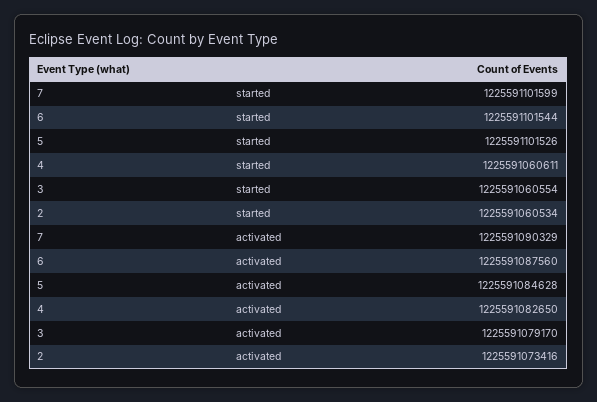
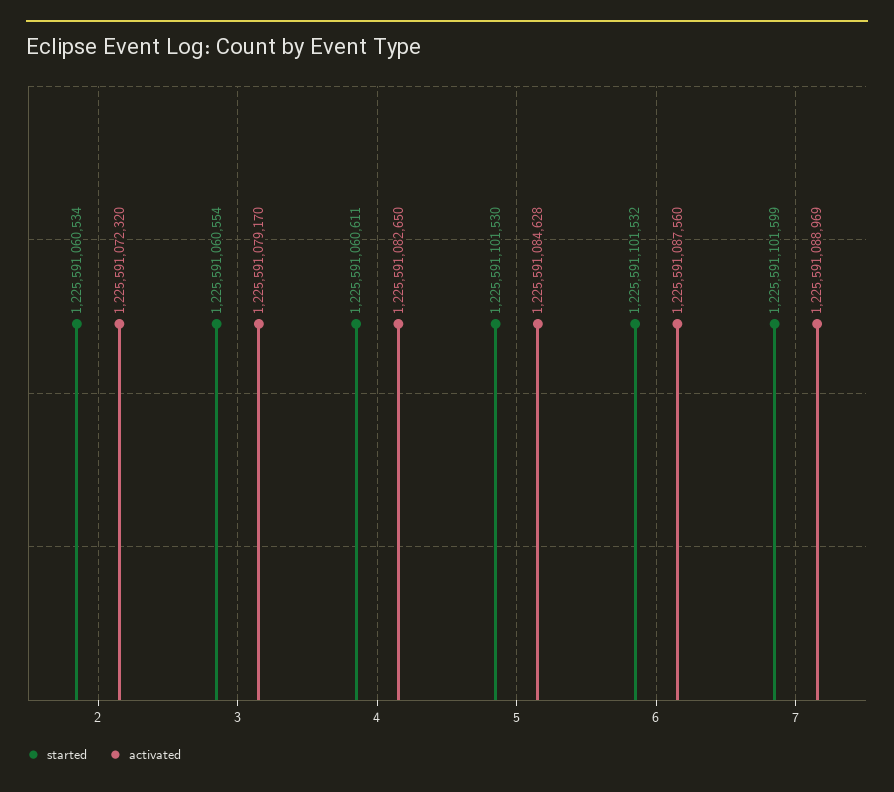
started, 6: 1225591101544 -> 1225591101532
started, 5: 1225591101526 -> 1225591101530
activated, 7: 1225591090329 -> 1225591088969
activated, 2: 1225591073416 -> 1225591072320

